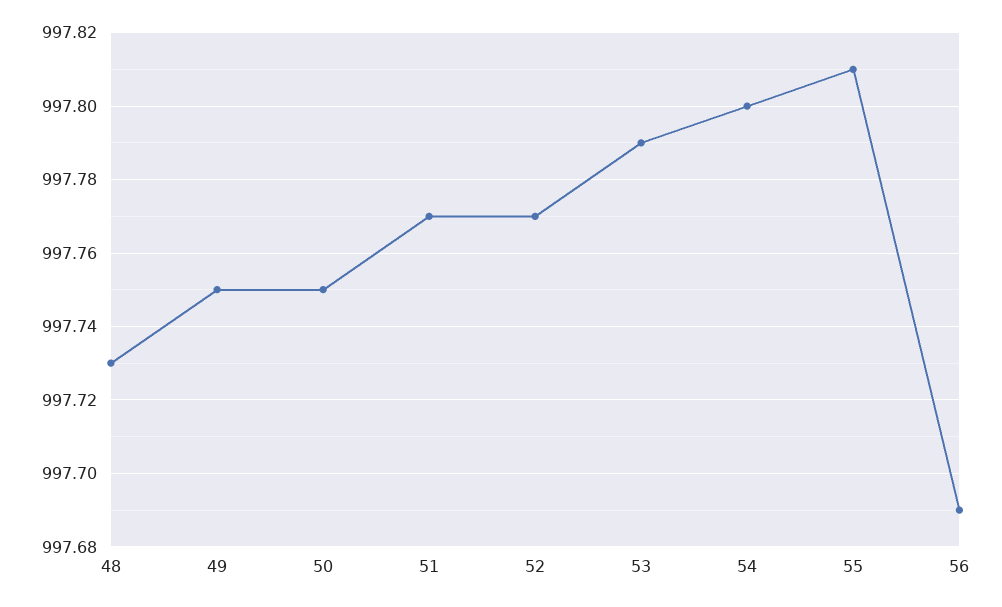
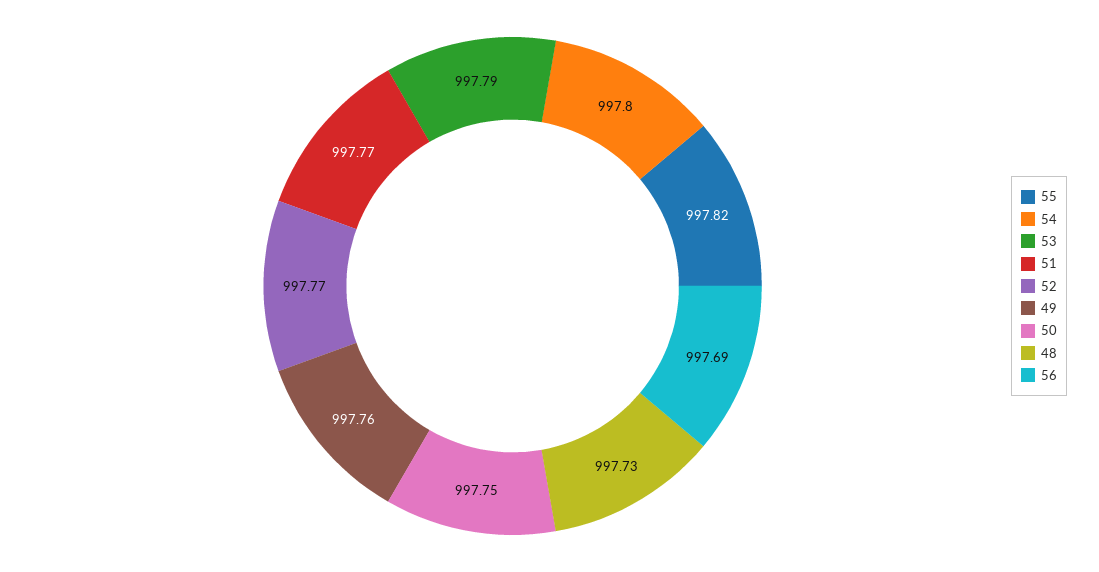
49: 997.75 -> 997.76
55: 997.81 -> 997.82

